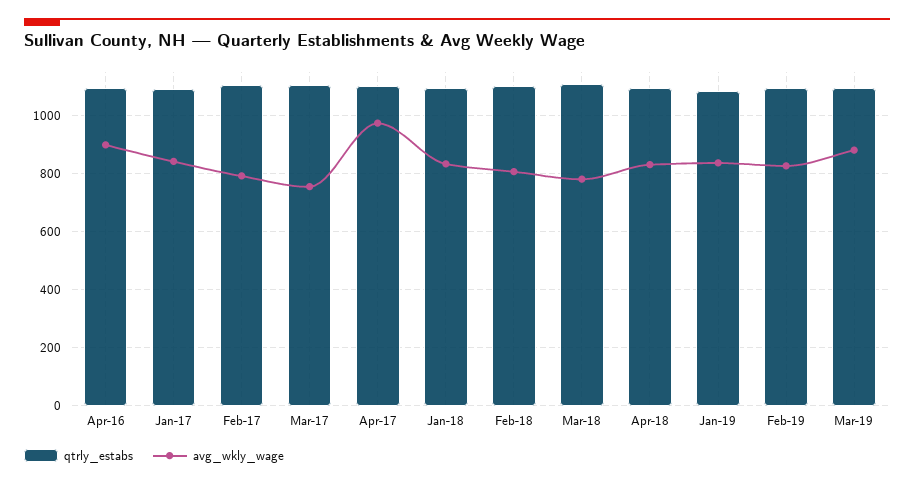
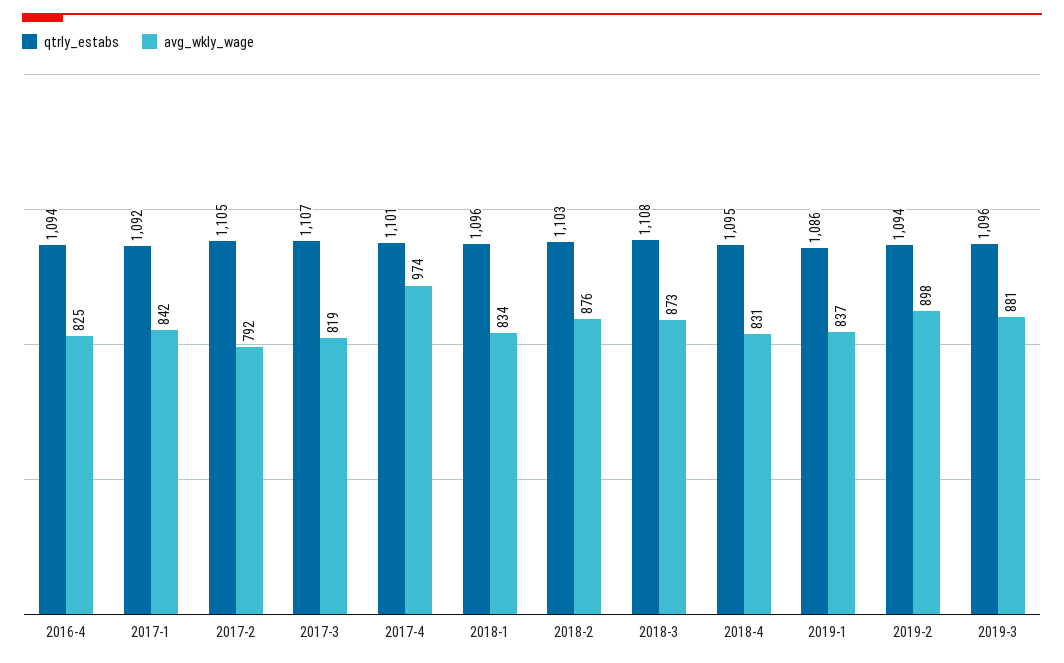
avg_wkly_wage, Apr-16: 900 -> 825
avg_wkly_wage, Mar-17: 750 -> 819
avg_wkly_wage, Feb-18: 800 -> 876
avg_wkly_wage, Mar-18: 775 -> 873
avg_wkly_wage, Feb-19: 825 -> 898

